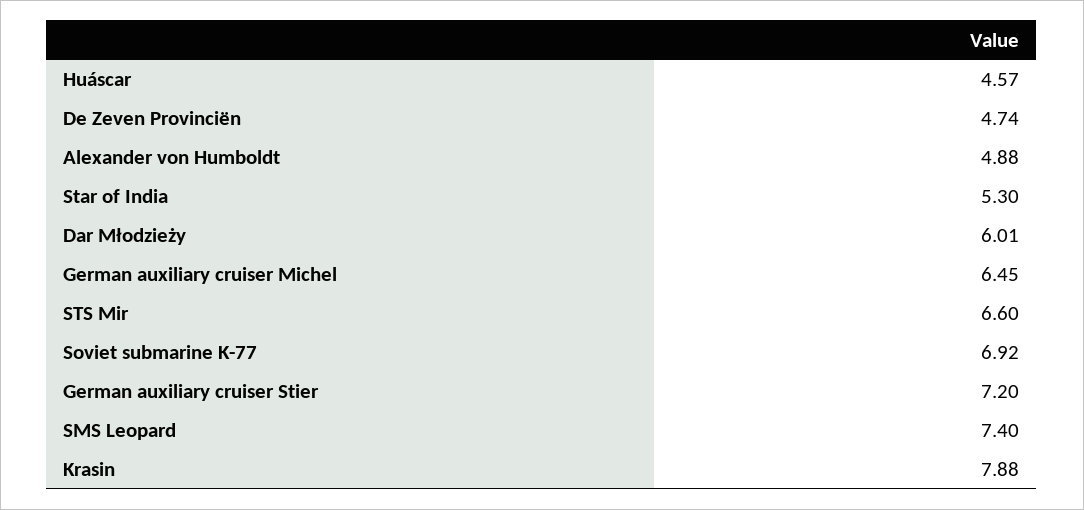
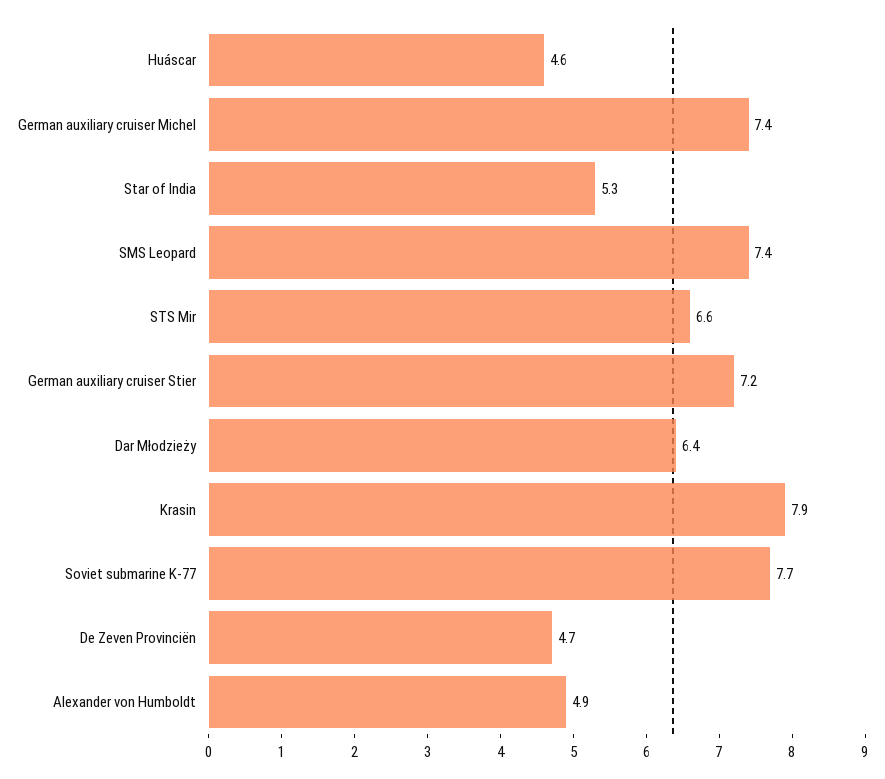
Dar Młodzieży: 6.01 -> 6.4
German auxiliary cruiser Michel: 6.45 -> 7.4
Soviet submarine K-77: 6.92 -> 7.7

